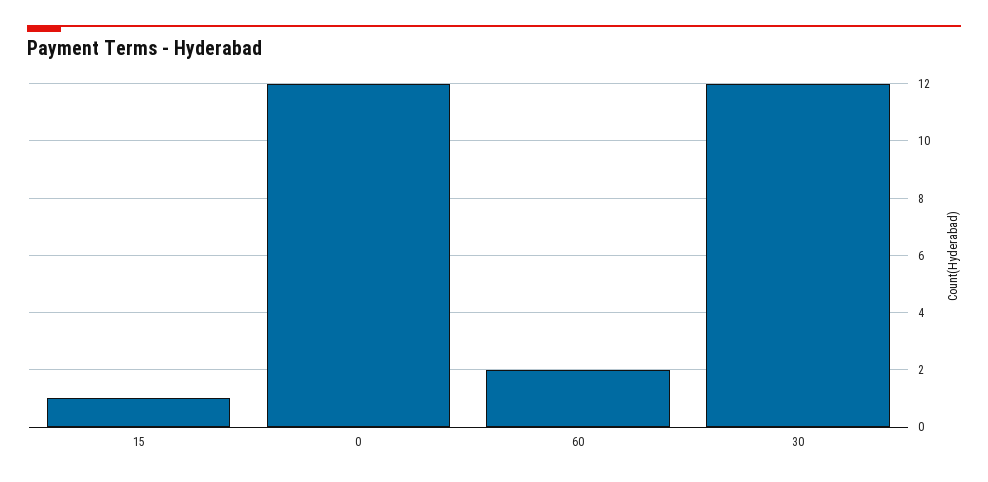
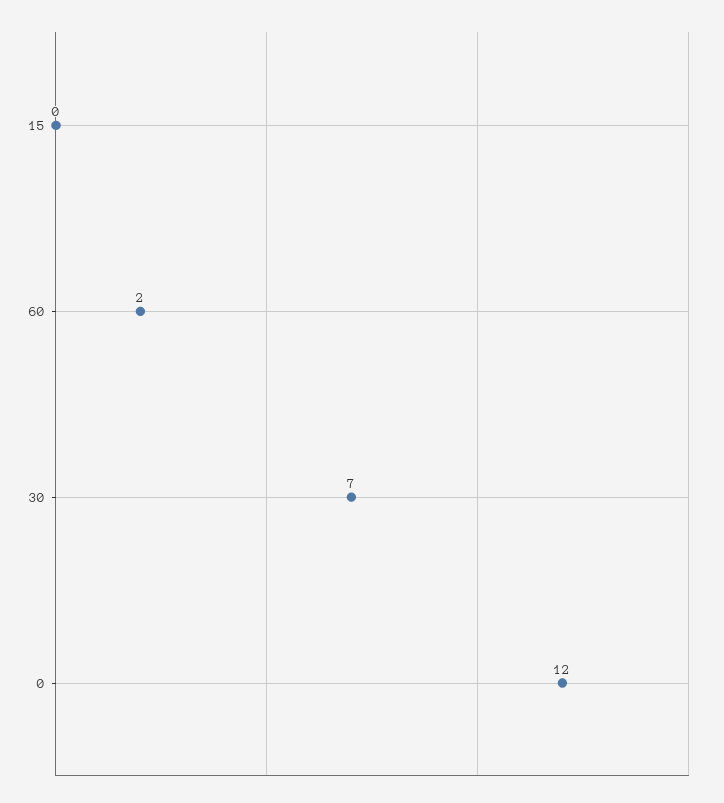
15: 1 -> 0
30: 12 -> 7

